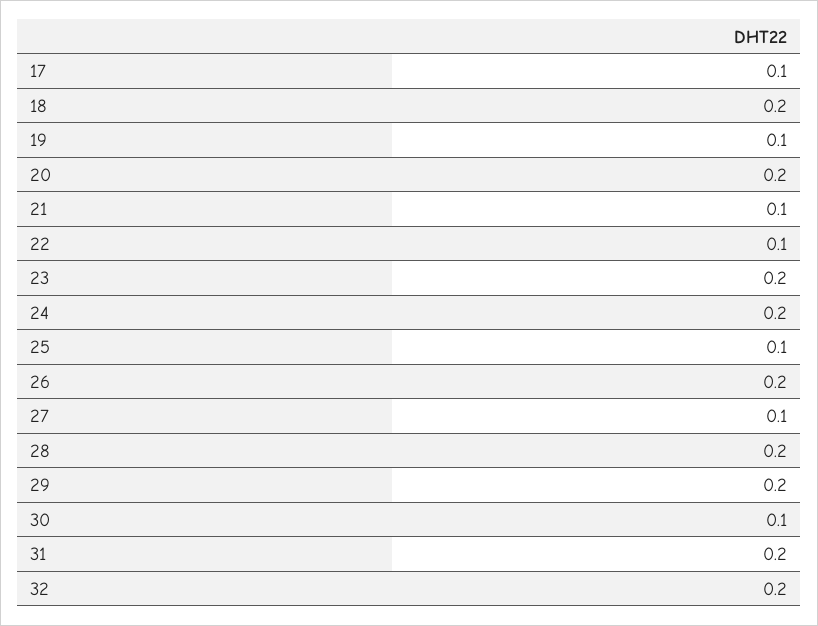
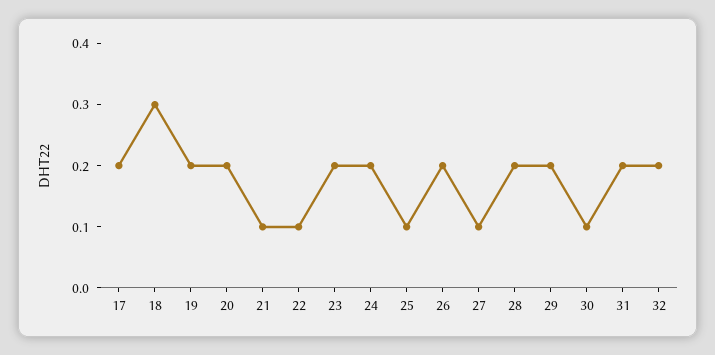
17: 0.1 -> 0.2
18: 0.2 -> 0.3
19: 0.1 -> 0.2

